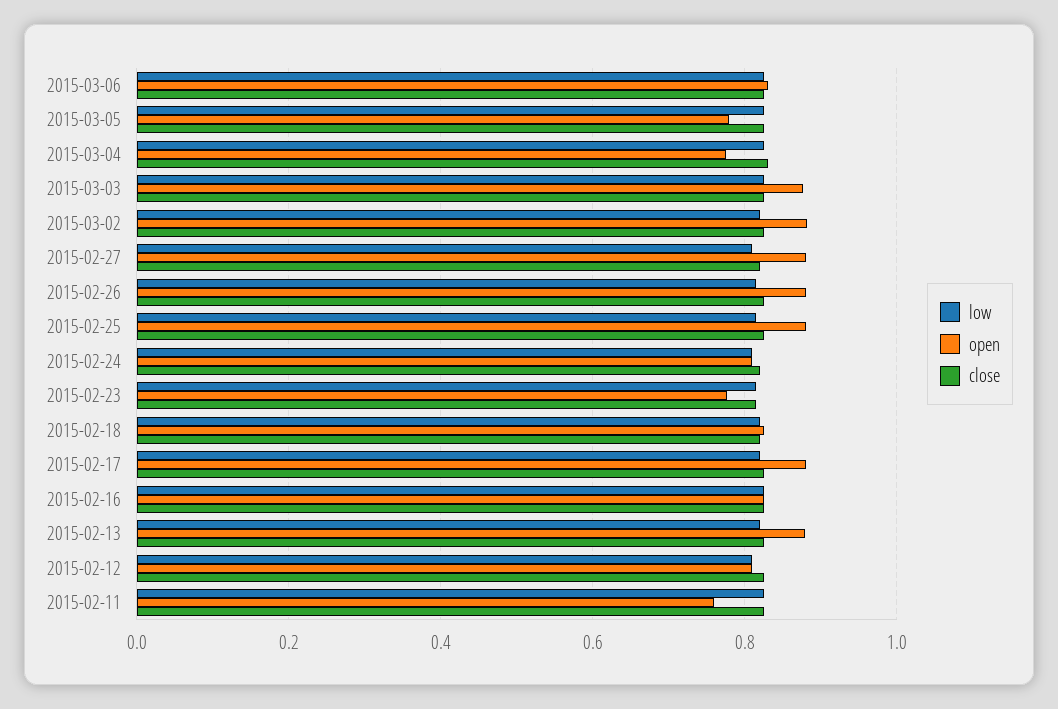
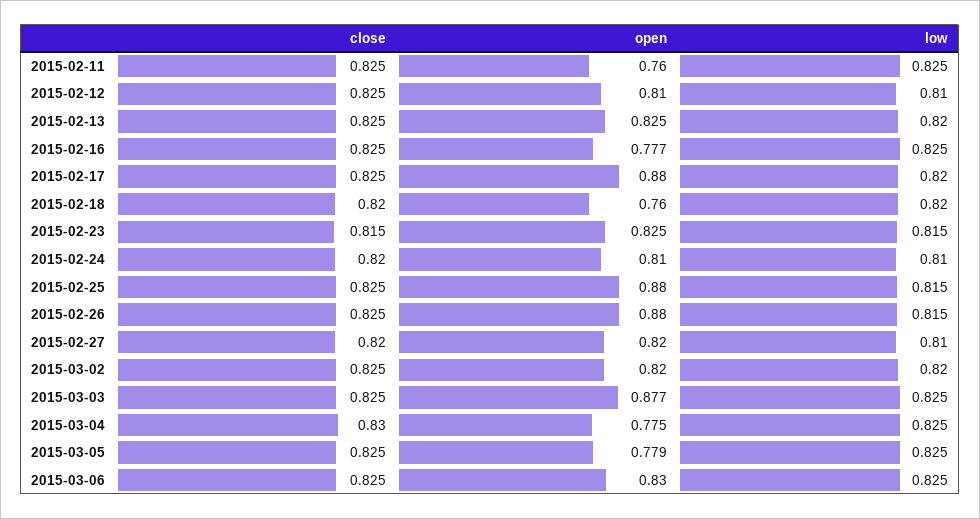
open, 2015-03-02: 0.88 -> 0.82
open, 2015-02-27: 0.88 -> 0.82
open, 2015-02-23: 0.78 -> 0.825
open, 2015-02-18: 0.82 -> 0.76
open, 2015-02-16: 0.82 -> 0.777
open, 2015-02-13: 0.88 -> 0.825

